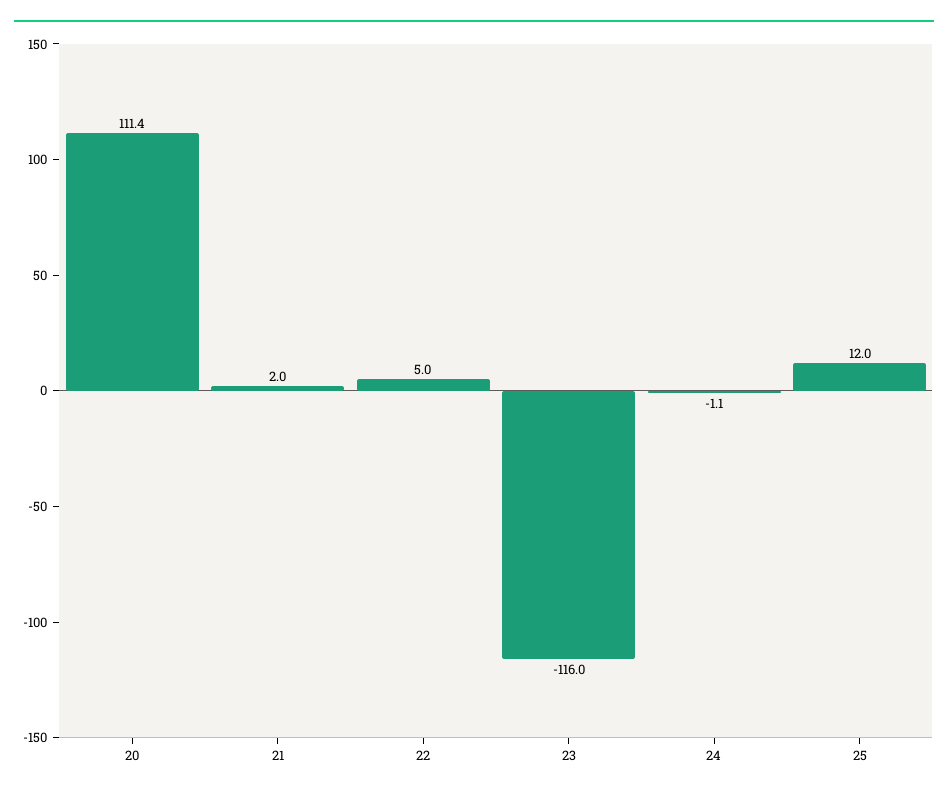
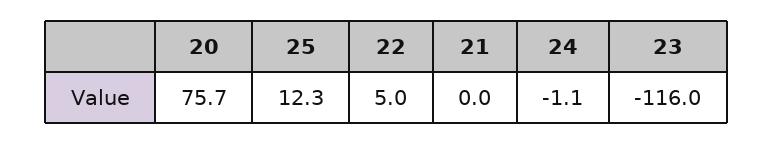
20: 111.4 -> 75.7
21: 2 -> 0
25: 12 -> 12.3

